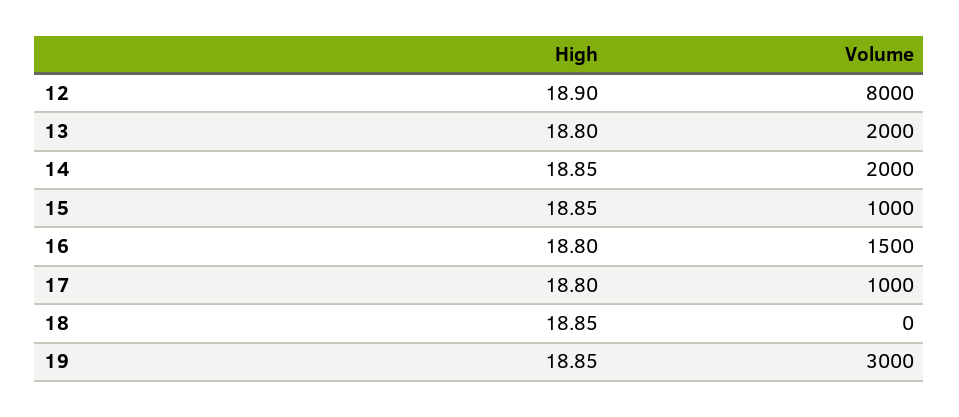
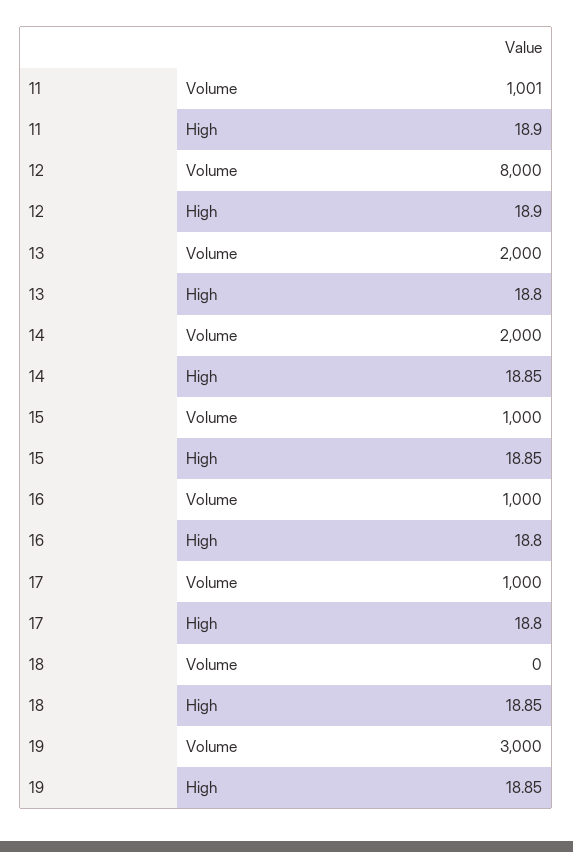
Volume, 16: 1500 -> 1000
Volume, 11: none -> 1001
High, 11: none -> 18.9

